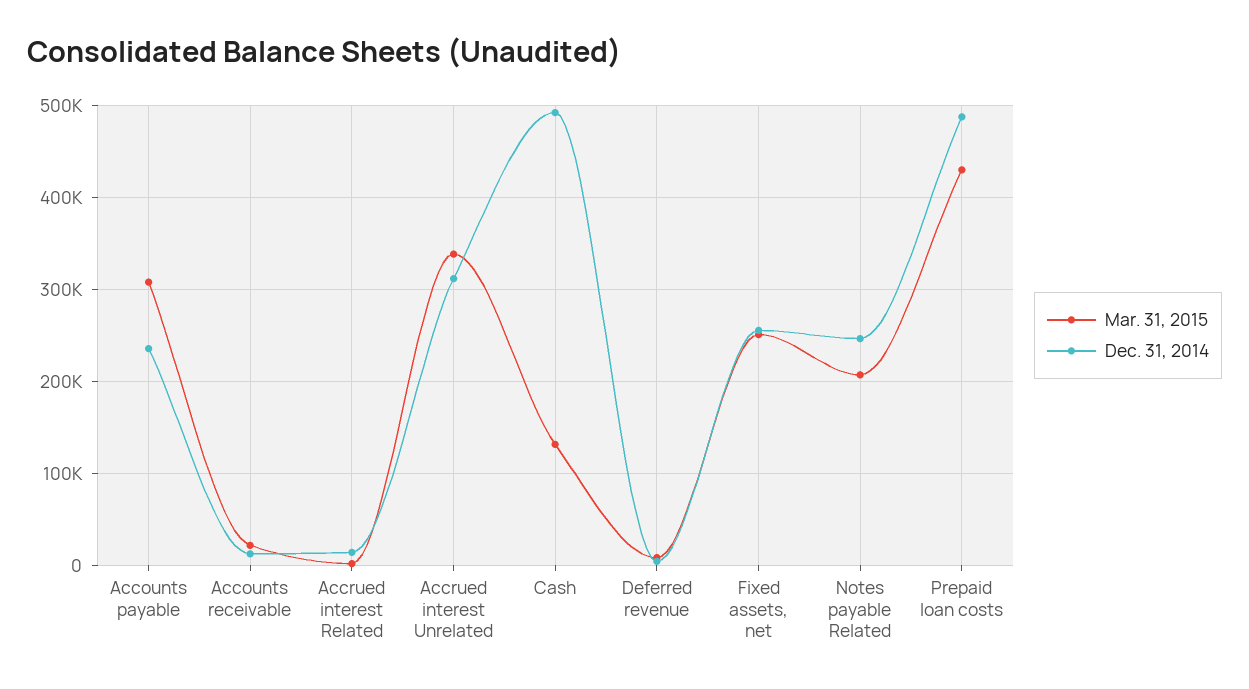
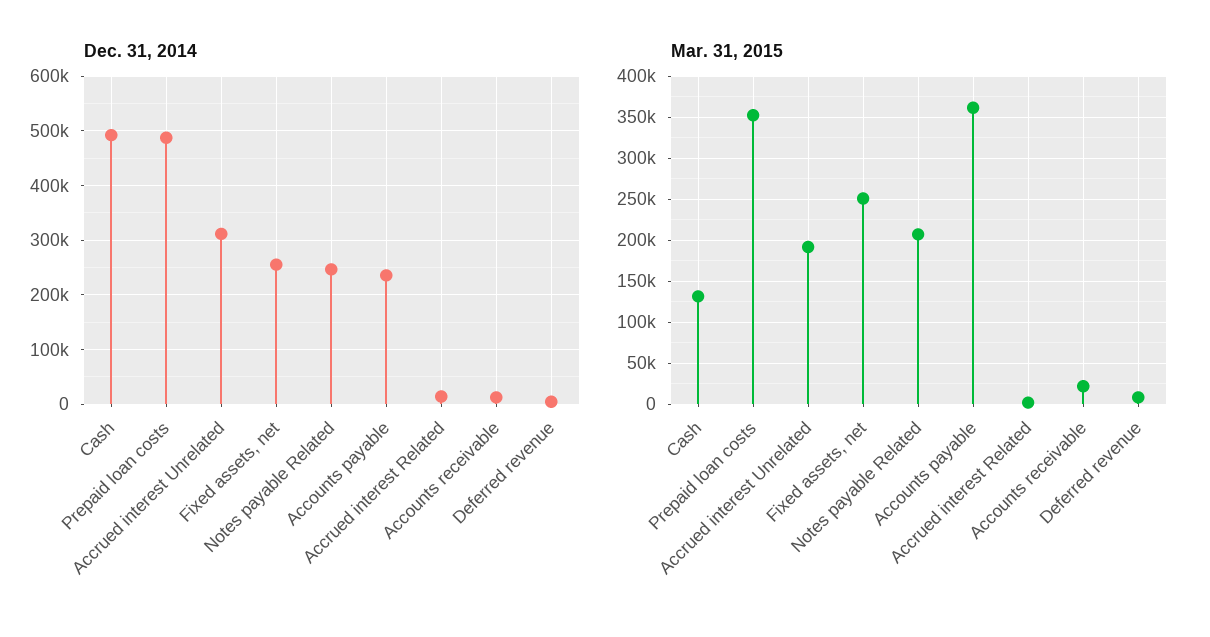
Mar. 31, 2015, Accounts payable: 310000 -> 360000
Mar. 31, 2015, Accrued interest Unrelated: 340000 -> 190000
Mar. 31, 2015, Prepaid loan costs: 430000 -> 350000

